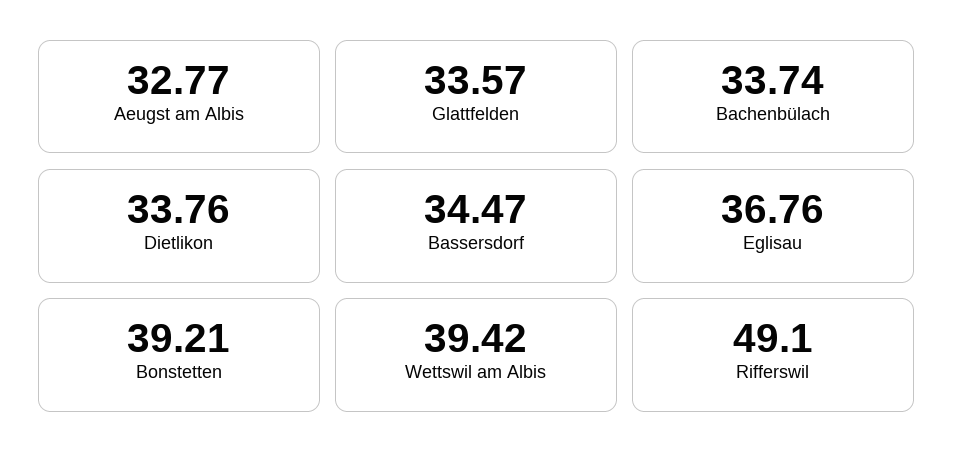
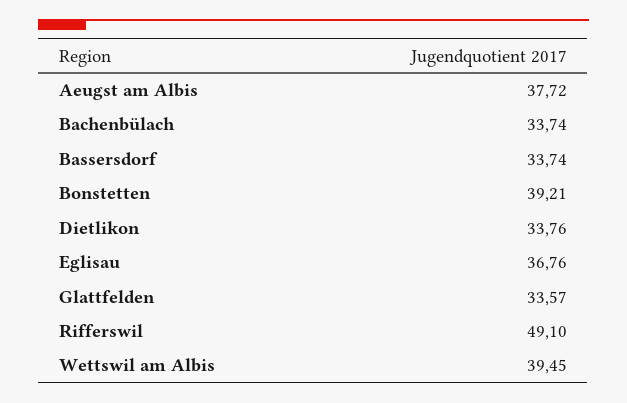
Aeugst am Albis: 32.77 -> 37.72
Bassersdorf: 34.47 -> 33.74
Wettswil am Albis: 39.42 -> 39.45

